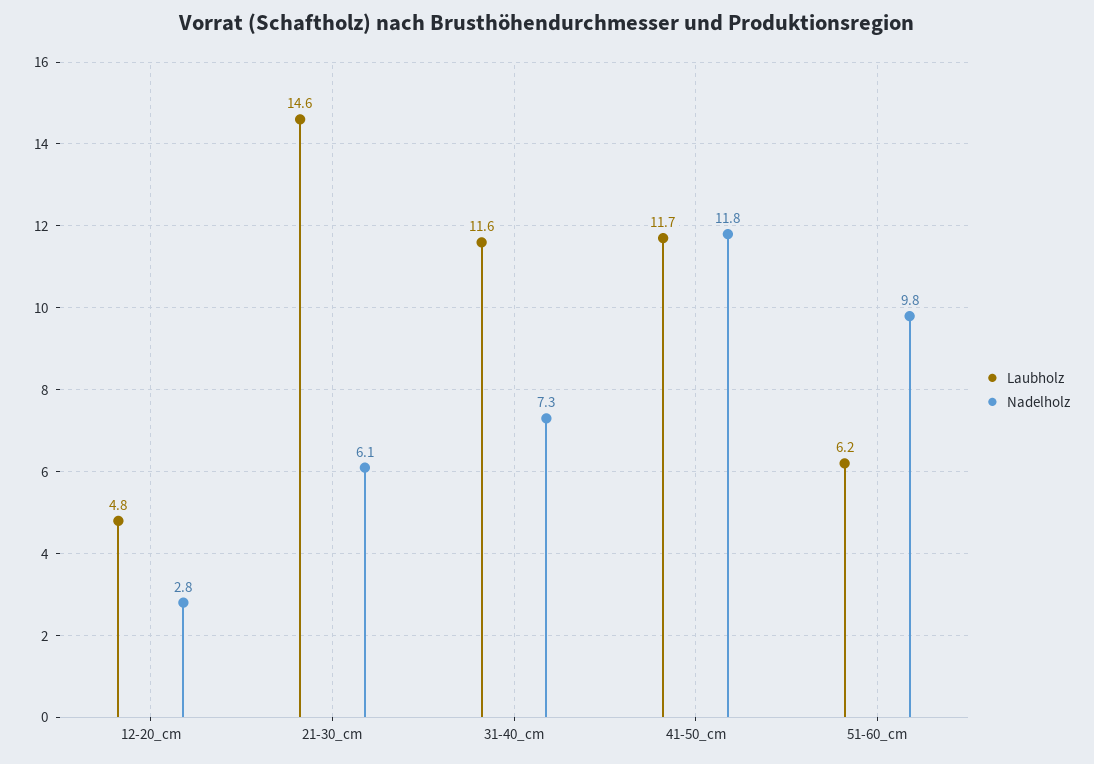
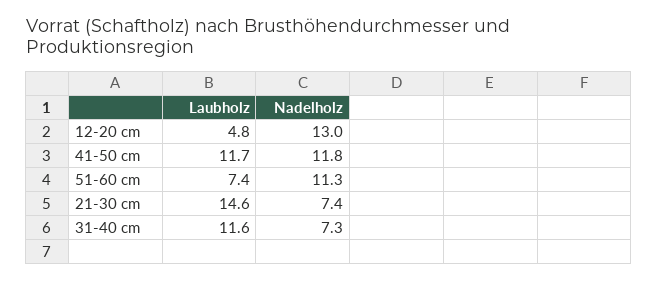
Nadelholz, 12-20_cm: 2.8 -> 13
Nadelholz, 21-30_cm: 6.1 -> 7.4
Laubholz, 51-60_cm: 6.2 -> 7.4
Nadelholz, 51-60_cm: 9.8 -> 11.3

